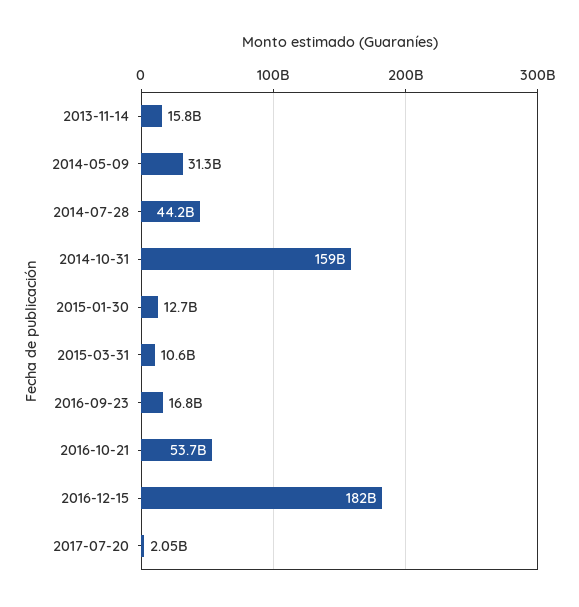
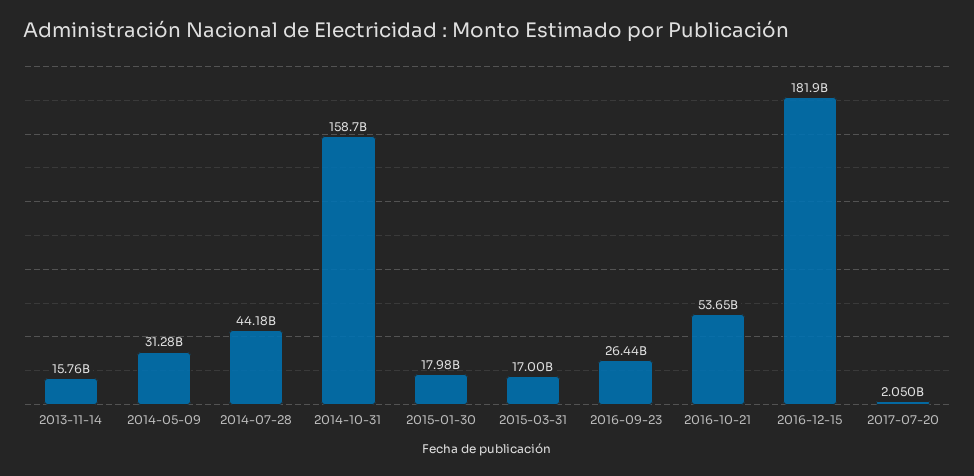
2015-01-30: 12700000000 -> 17980000000
2015-03-31: 10600000000 -> 17000000000
2016-09-23: 16800000000 -> 26440000000

